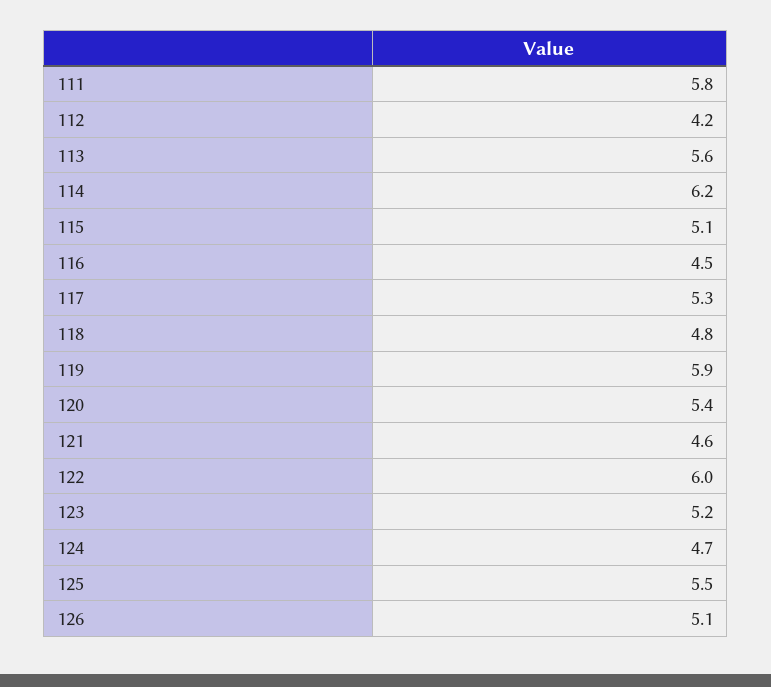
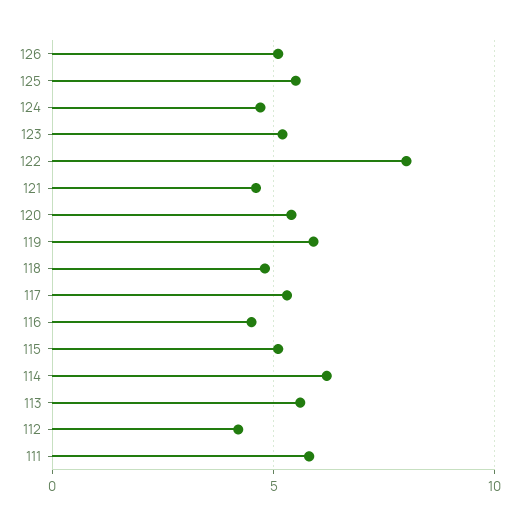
122: 6 -> 8

